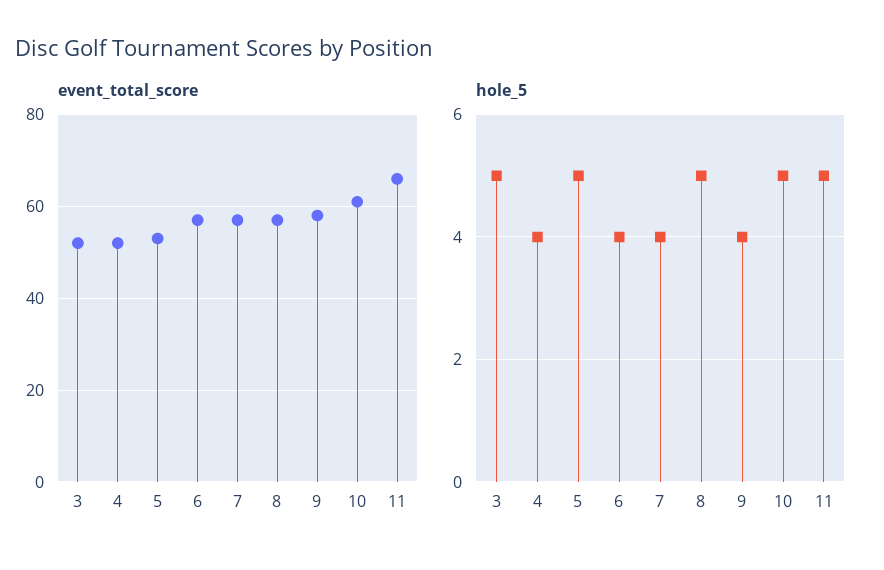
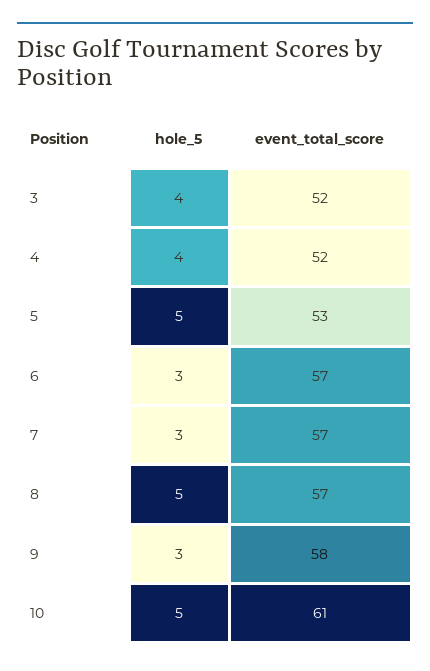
event_total_score, 11: 65 -> none
hole_5, 3: 5 -> 4
hole_5, 6: 4 -> 3
hole_5, 7: 4 -> 3
hole_5, 9: 4 -> 3
hole_5, 11: 5 -> none

